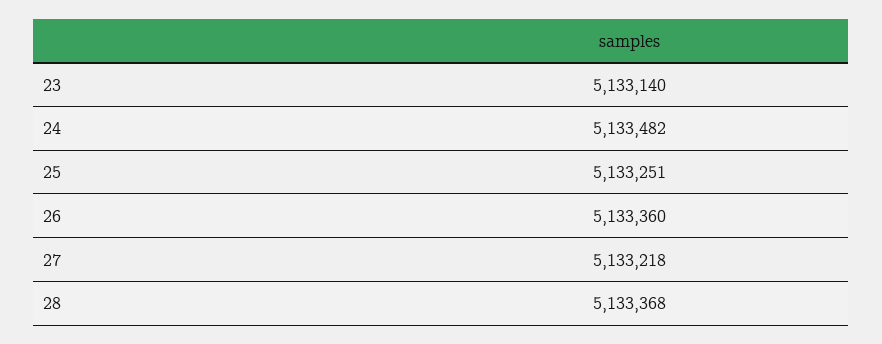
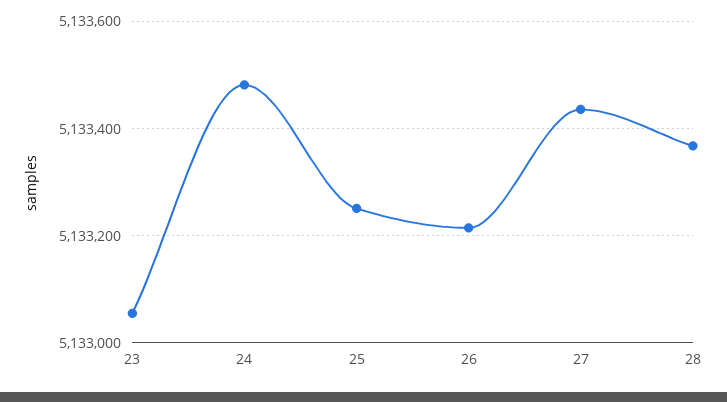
23: 5133140 -> 5133060
26: 5133360 -> 5133220
27: 5133218 -> 5133440

